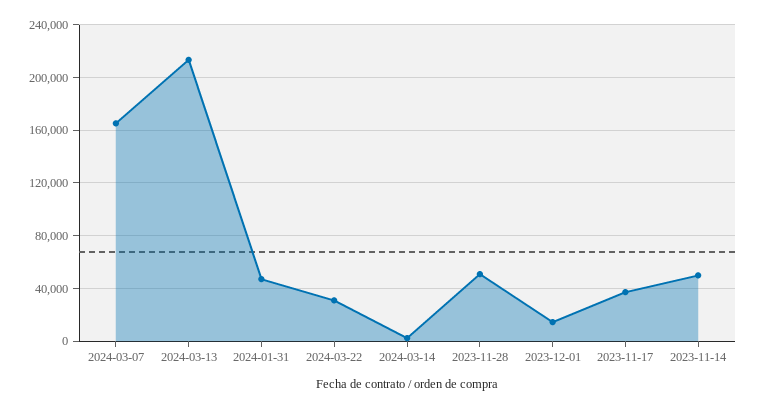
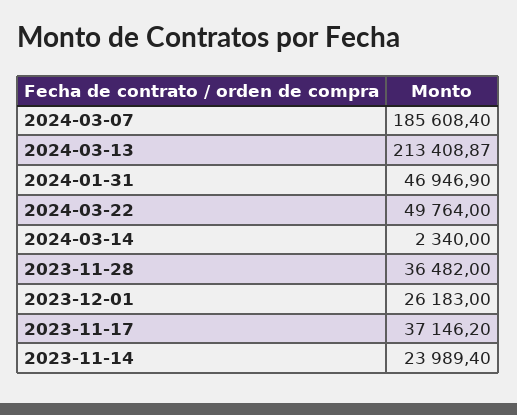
2024-03-07: 165000 -> 185608.4
2024-03-22: 30000 -> 49764
2023-11-28: 50000 -> 36482
2023-12-01: 15000 -> 26183
2023-11-14: 50000 -> 23989.4

